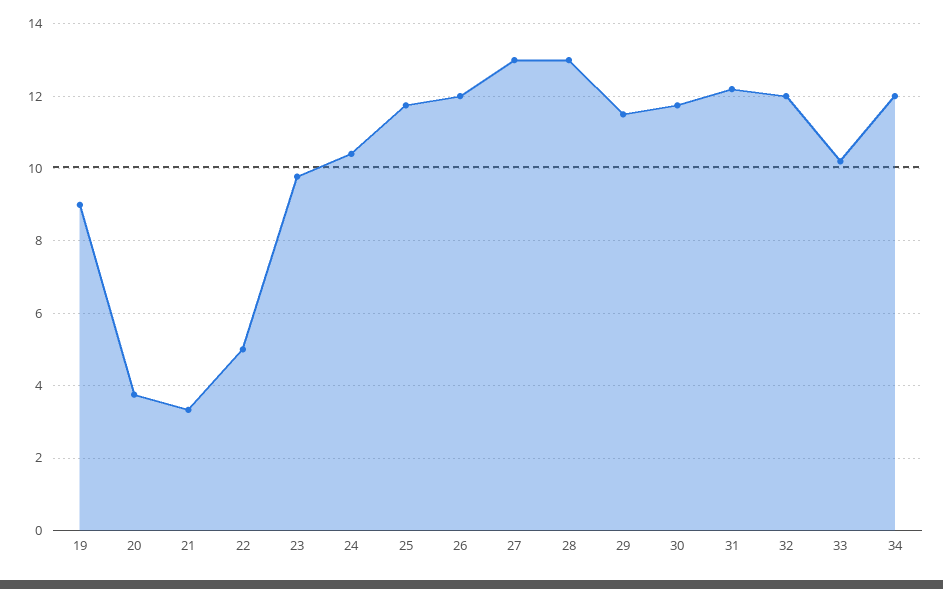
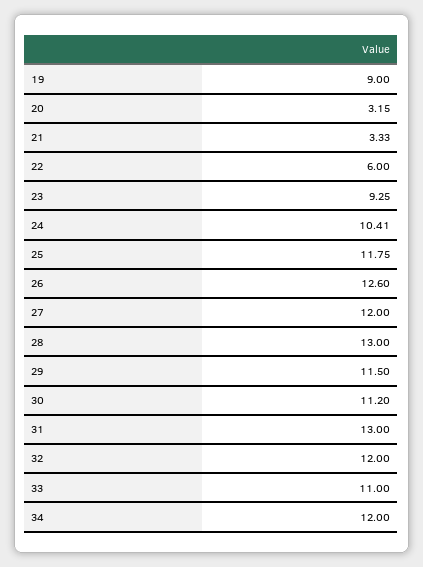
20: 3.8 -> 3.15
22: 5 -> 6
23: 9.8 -> 9.25
26: 12 -> 12.6
27: 13 -> 12
30: 11.8 -> 11.2
31: 12.2 -> 13
33: 10.2 -> 11

